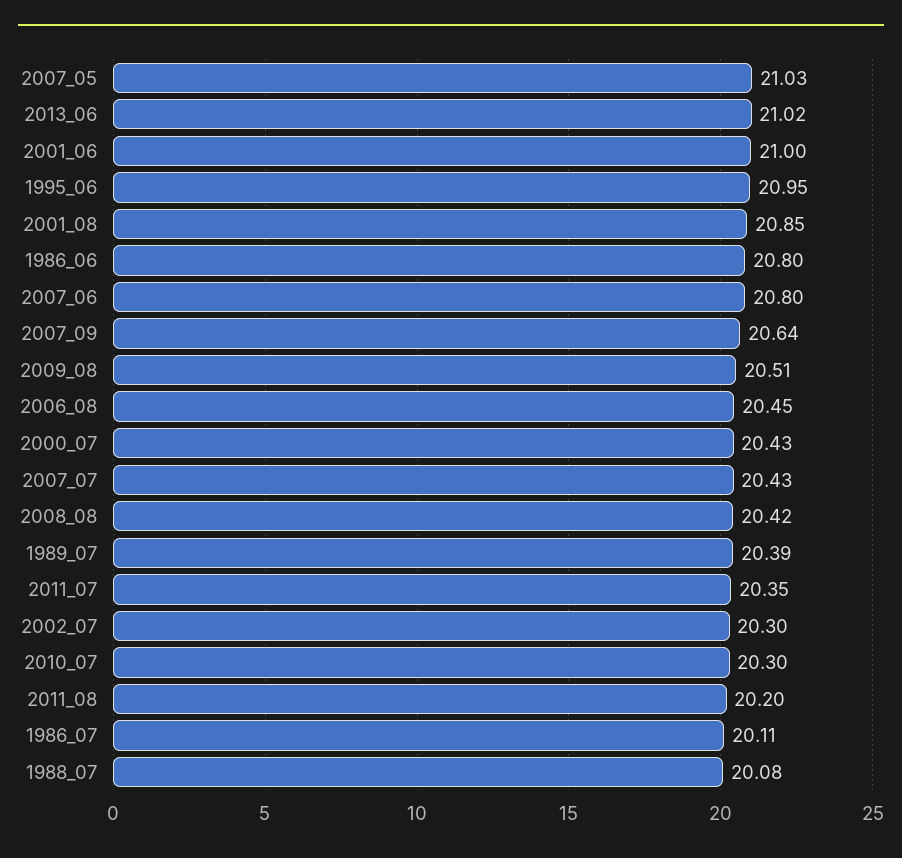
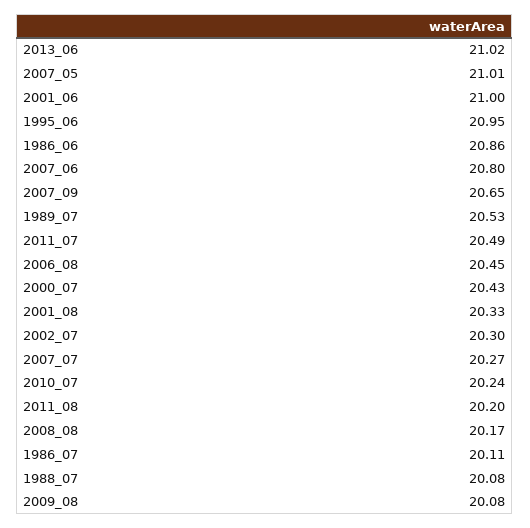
2007_05: 21.03 -> 21.01
2001_08: 20.85 -> 20.33
1986_06: 20.8 -> 20.86
2007_09: 20.64 -> 20.65
2009_08: 20.51 -> 20.08
2007_07: 20.43 -> 20.27
2008_08: 20.42 -> 20.17
1989_07: 20.39 -> 20.53
2011_07: 20.35 -> 20.49
2010_07: 20.3 -> 20.24

